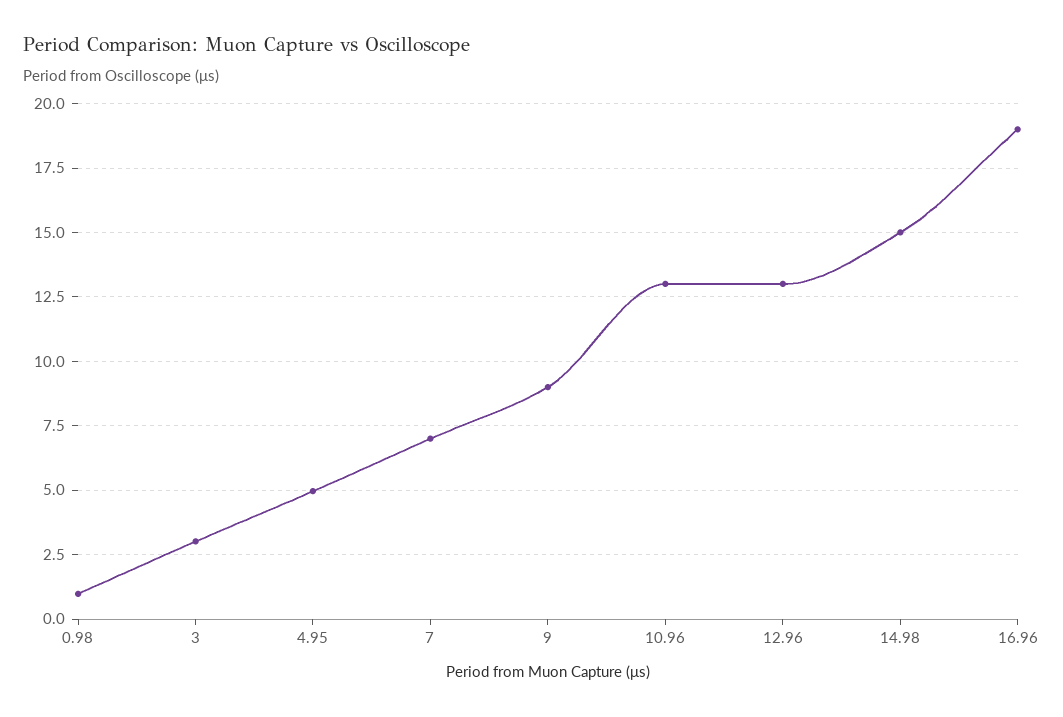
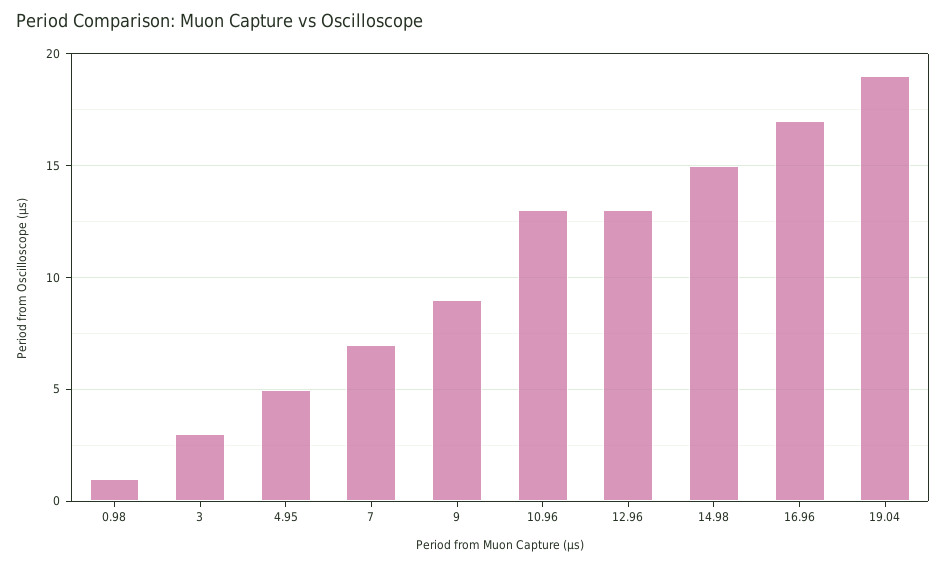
16.96: 19 -> 17
19.04: none -> 19

